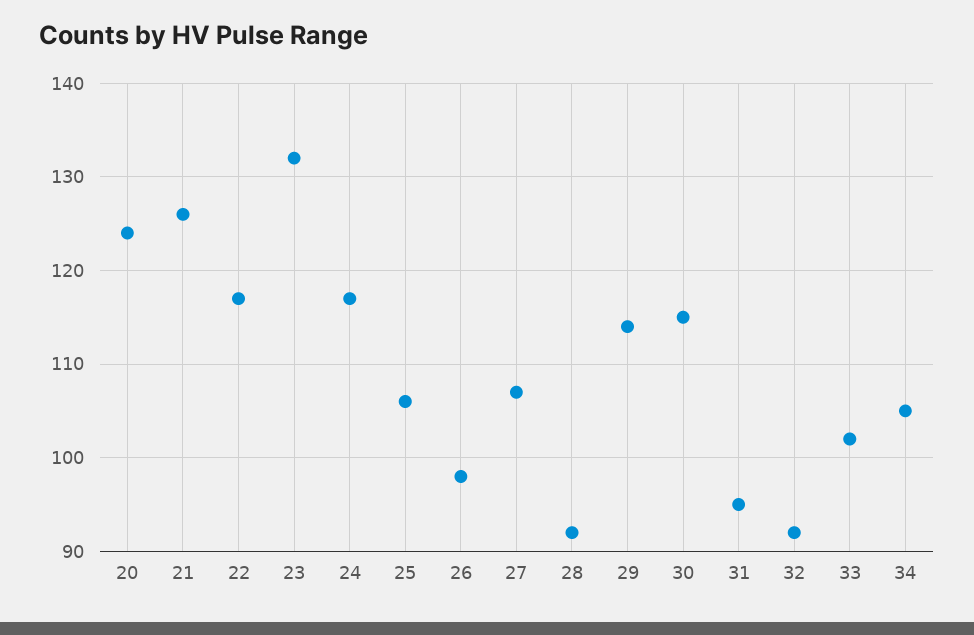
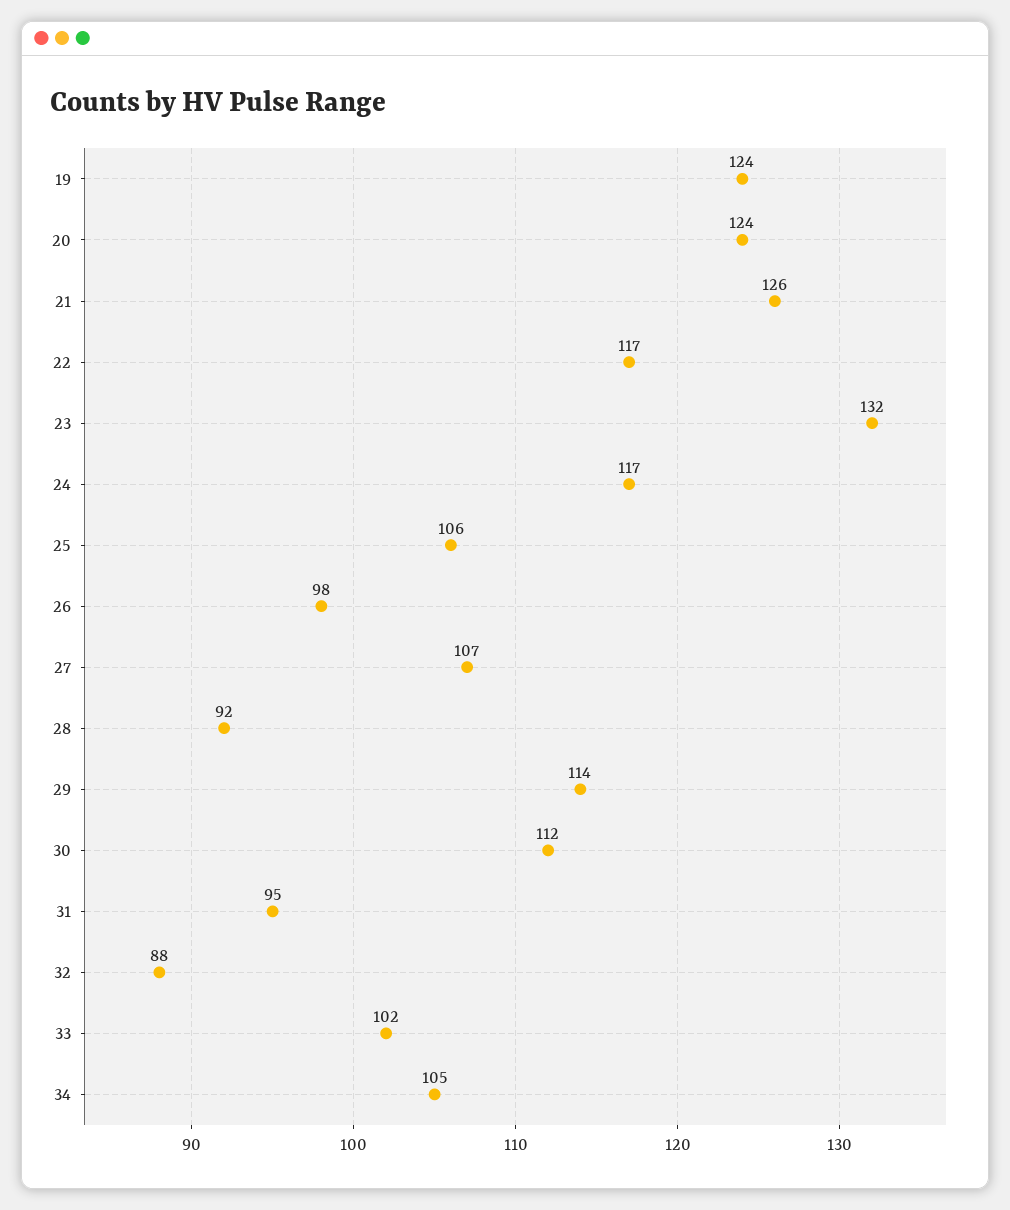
30: 115 -> 112
32: 92 -> 88
19: none -> 124

